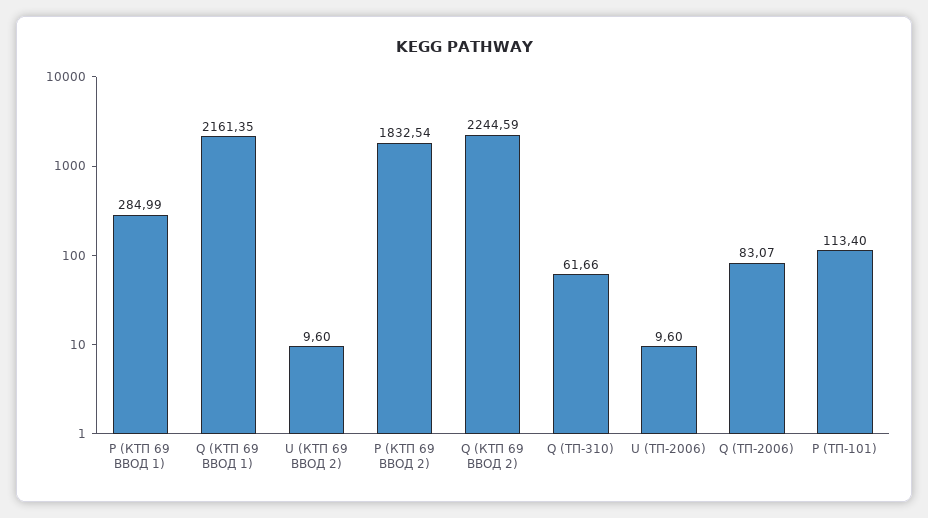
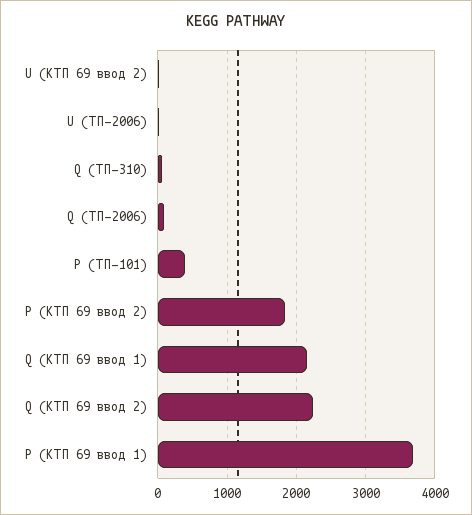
Р (КТП 69 ВВОД 1): 284.99 -> 3700
Р (ТП-101): 113.4 -> 400

